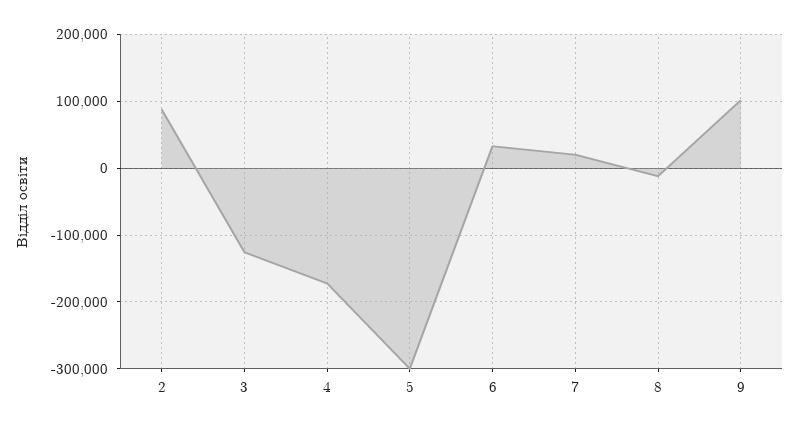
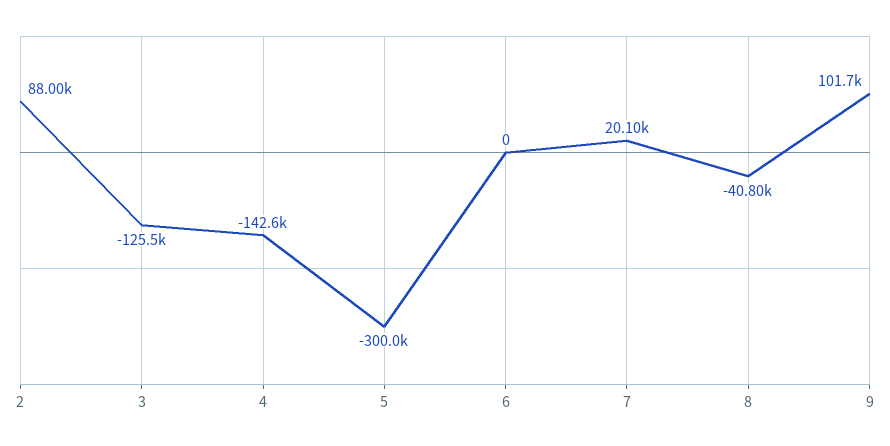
4: -170000 -> -142600
6: 30000 -> 0
8: -10000 -> -40800

